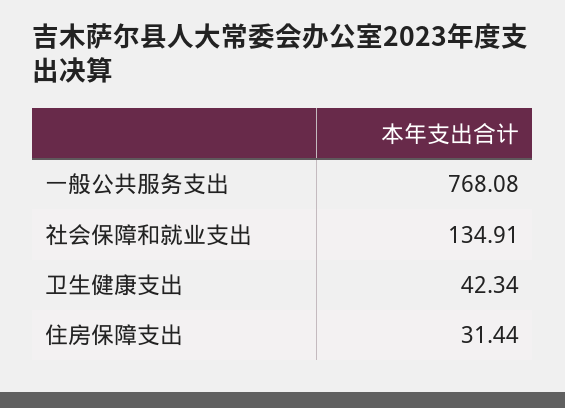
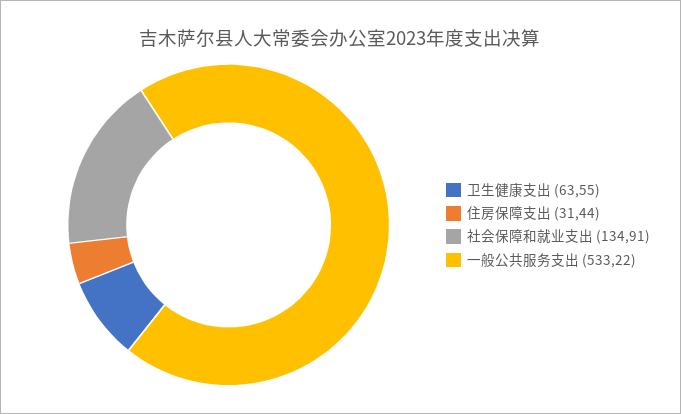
一般公共服务支出: 768.08 -> 533.22
卫生健康支出: 42.34 -> 63.55

